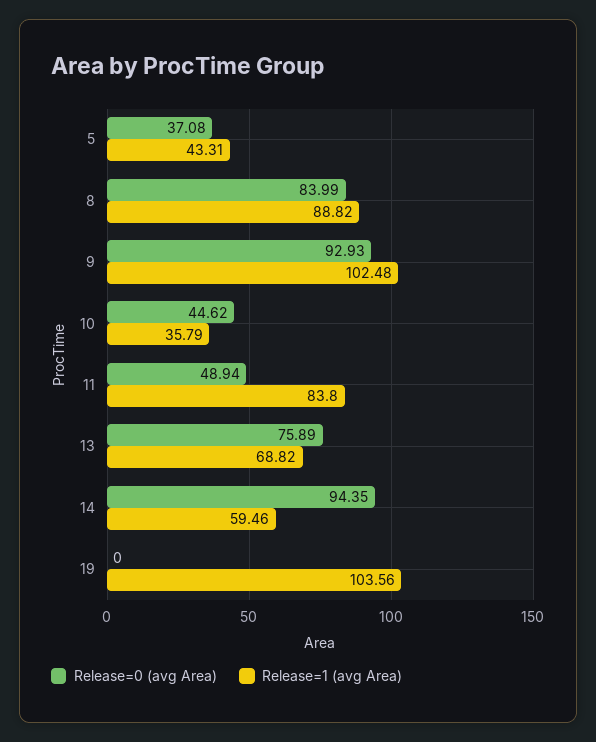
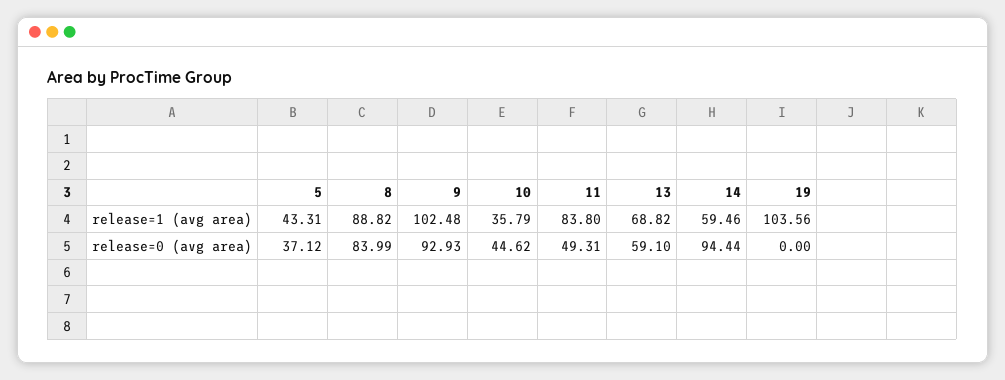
Release=0 (avg Area), 5: 37.08 -> 37.12
Release=0 (avg Area), 11: 48.94 -> 49.31
Release=0 (avg Area), 13: 75.89 -> 59.1
Release=0 (avg Area), 14: 94.35 -> 94.44

